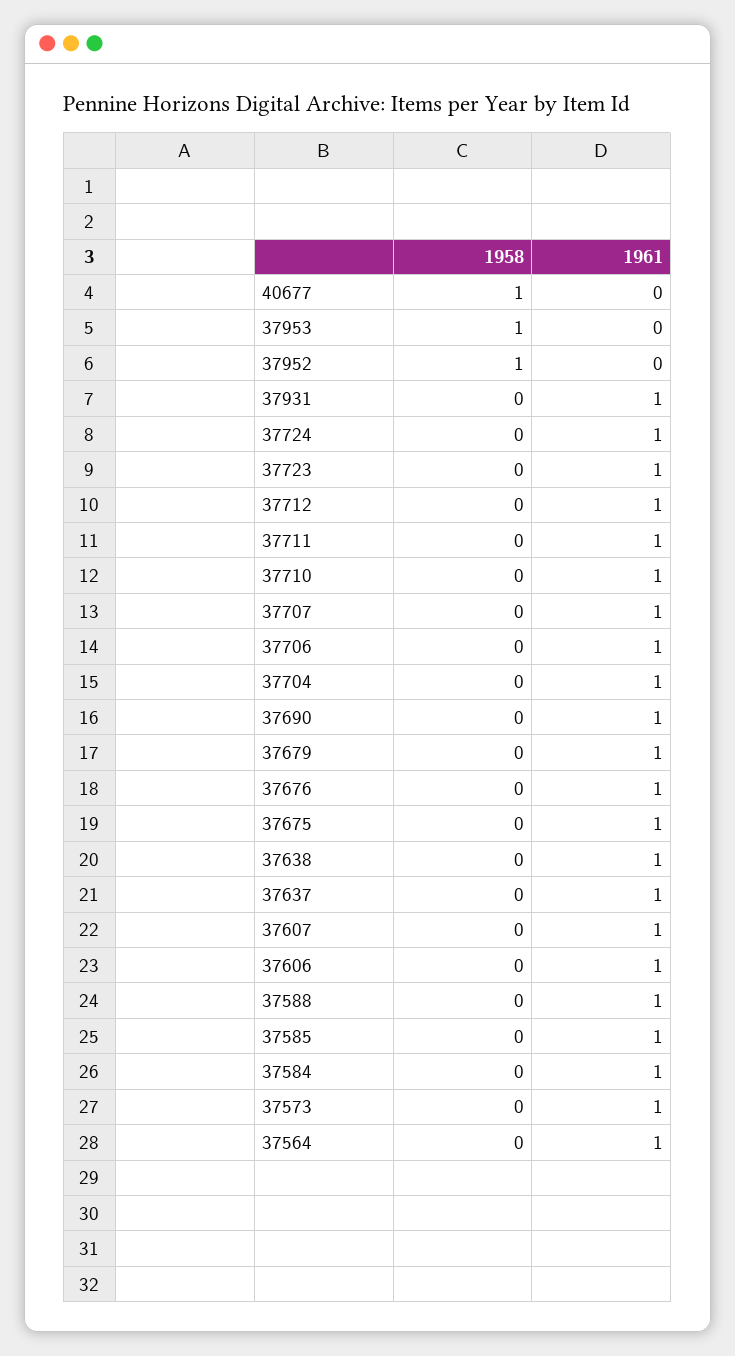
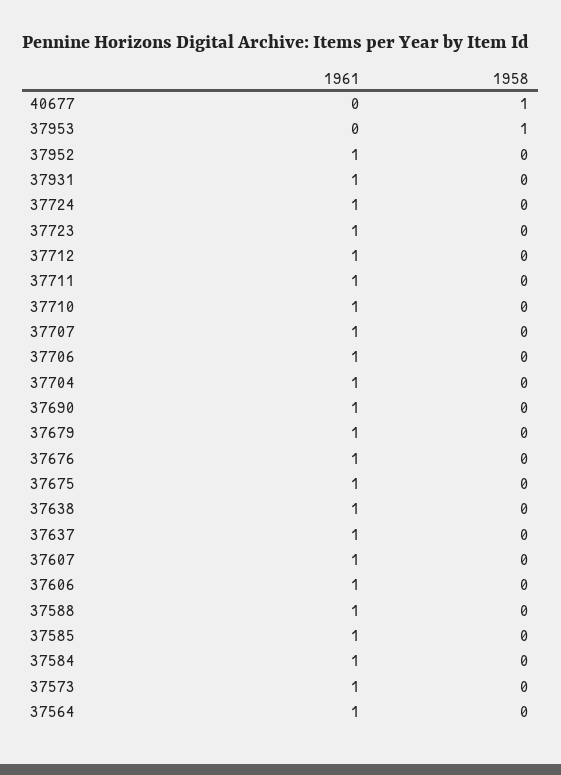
1958, 37952: 1 -> 0
1961, 37952: 0 -> 1

